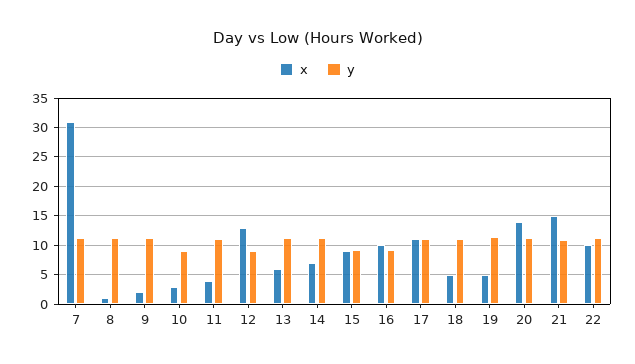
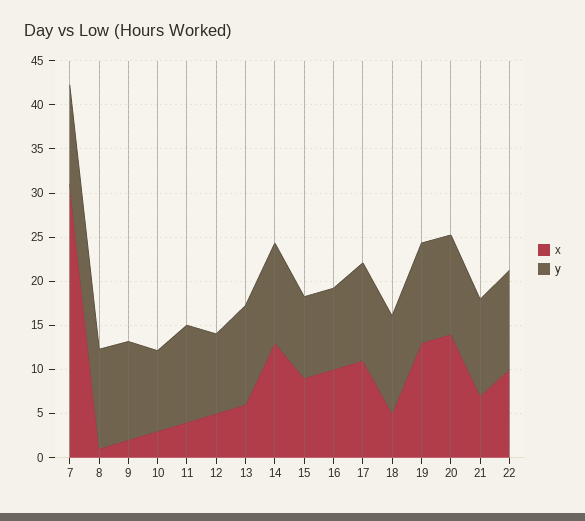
x, 12: 12.5 -> 5
x, 14: 7.5 -> 13
x, 19: 5 -> 13
x, 21: 15 -> 7

